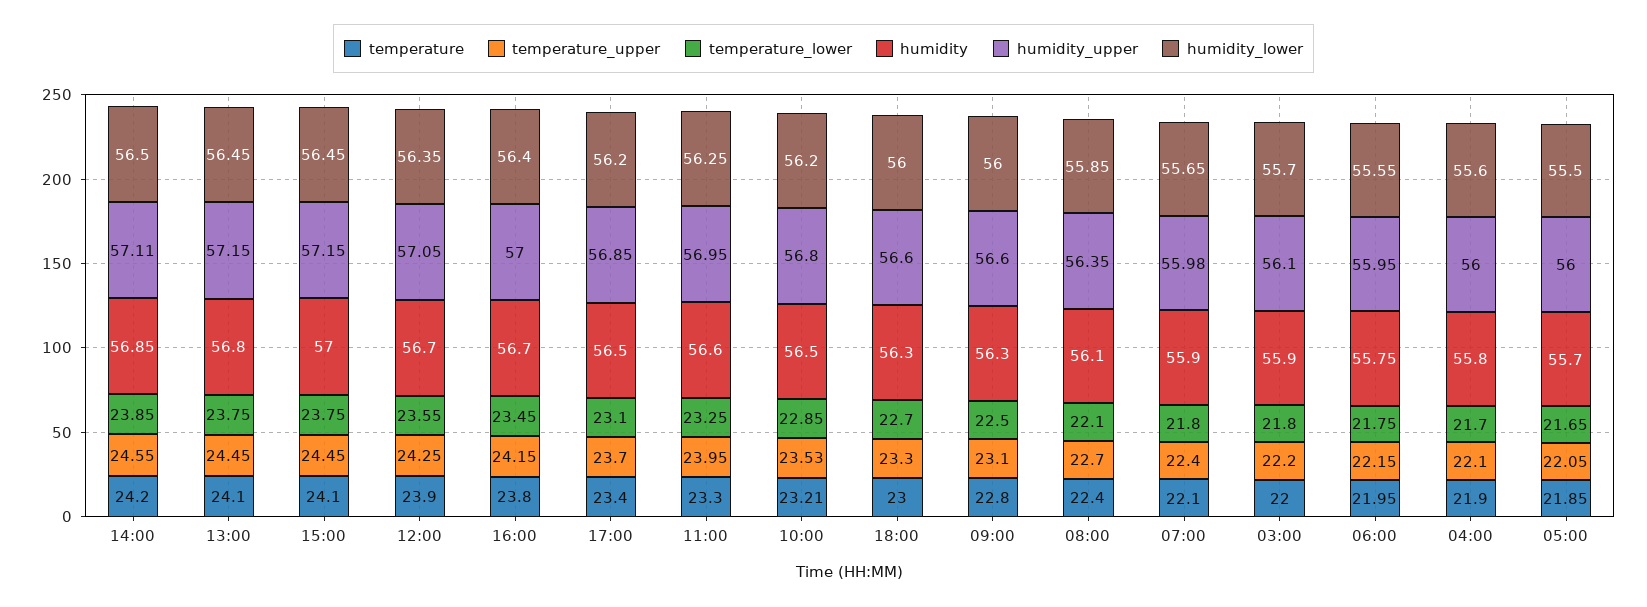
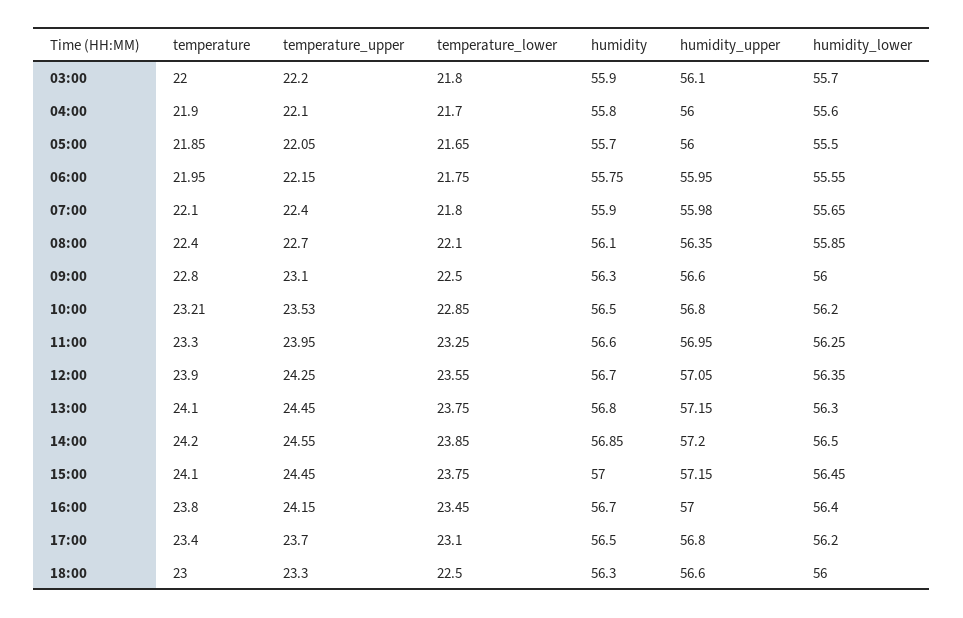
humidity_upper, 14:00: 57.11 -> 57.2
humidity_lower, 13:00: 56.45 -> 56.3
humidity_upper, 17:00: 56.85 -> 56.8
temperature_lower, 18:00: 22.7 -> 22.5

